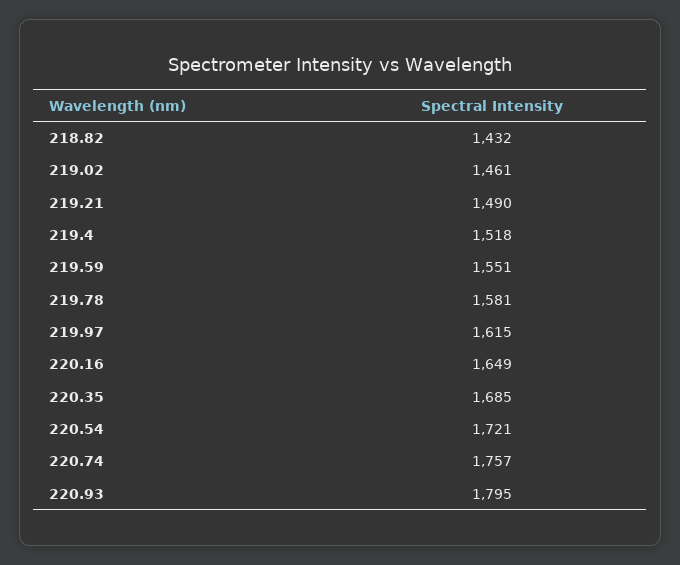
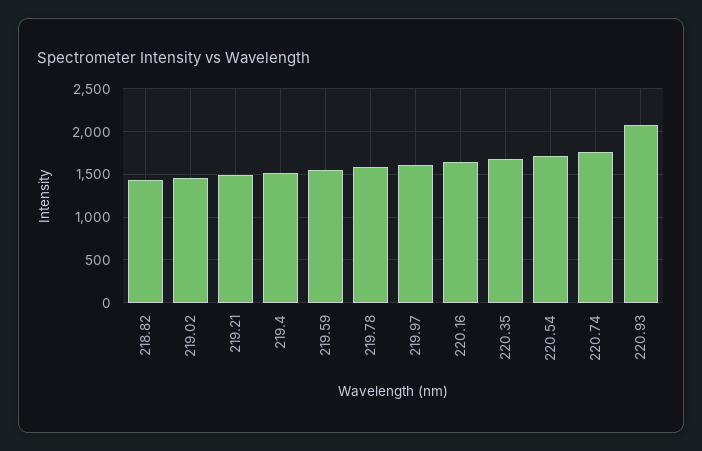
220.93: 1795 -> 2100

